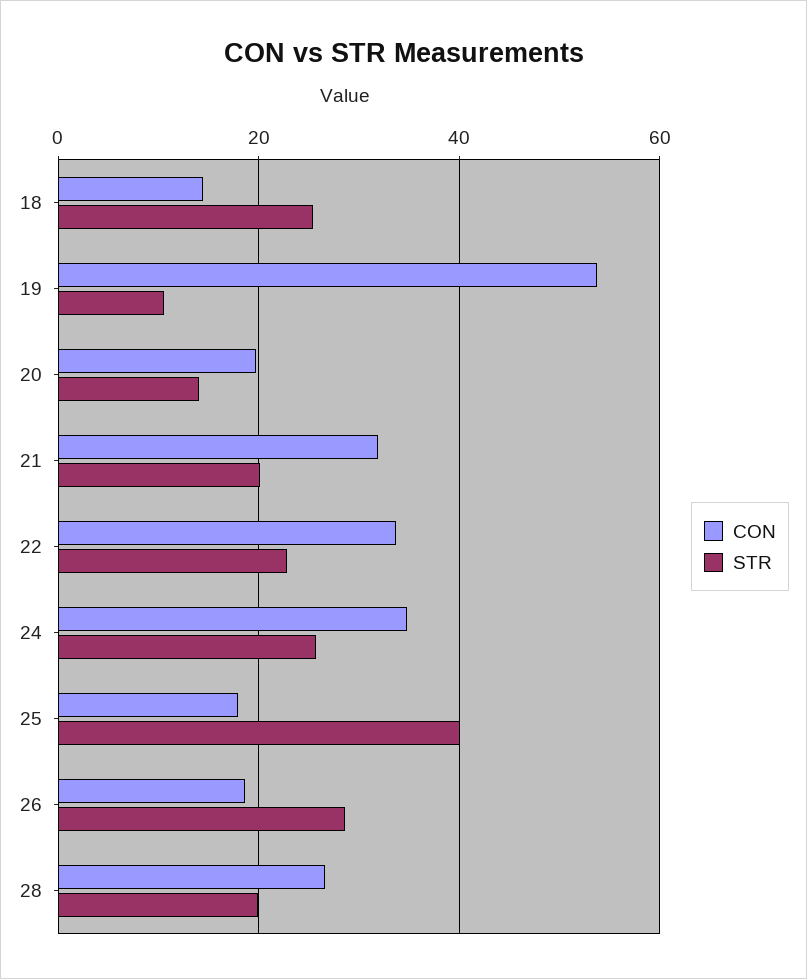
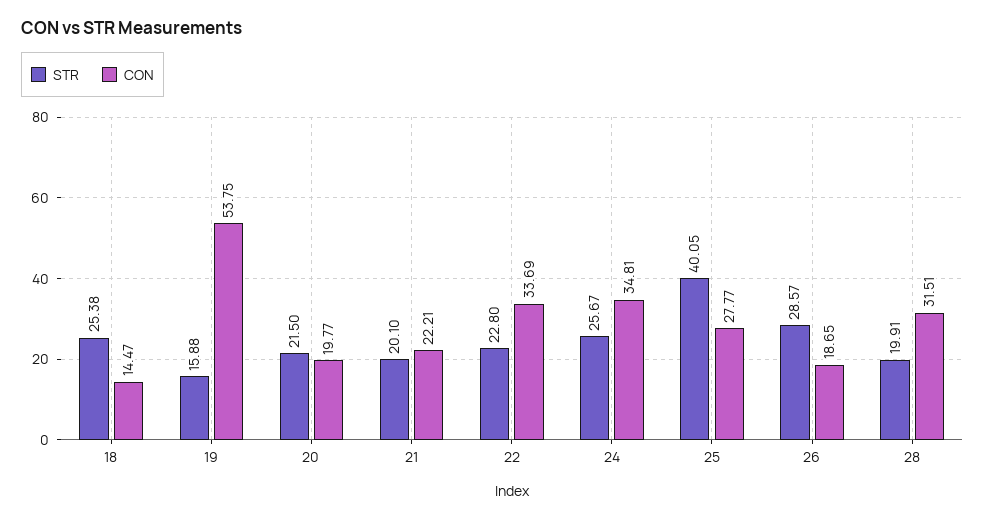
STR, 19: 10 -> 15.88
STR, 20: 14 -> 21.5
CON, 21: 32 -> 22.21
CON, 25: 18 -> 27.77
CON, 28: 26 -> 31.51

